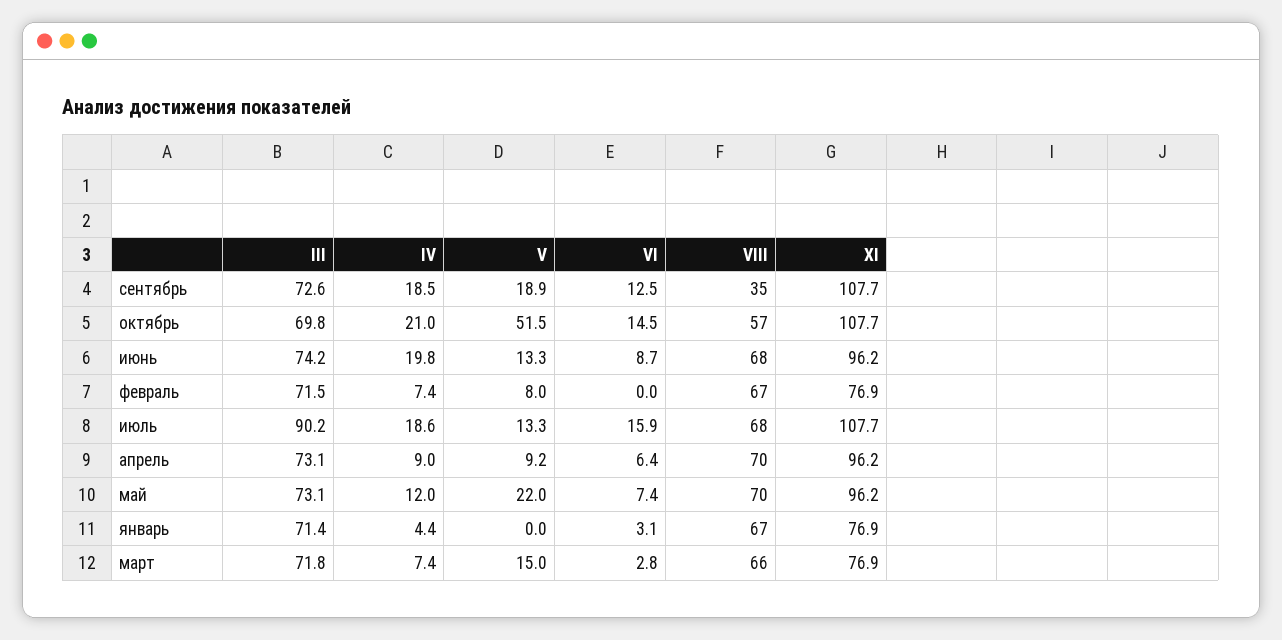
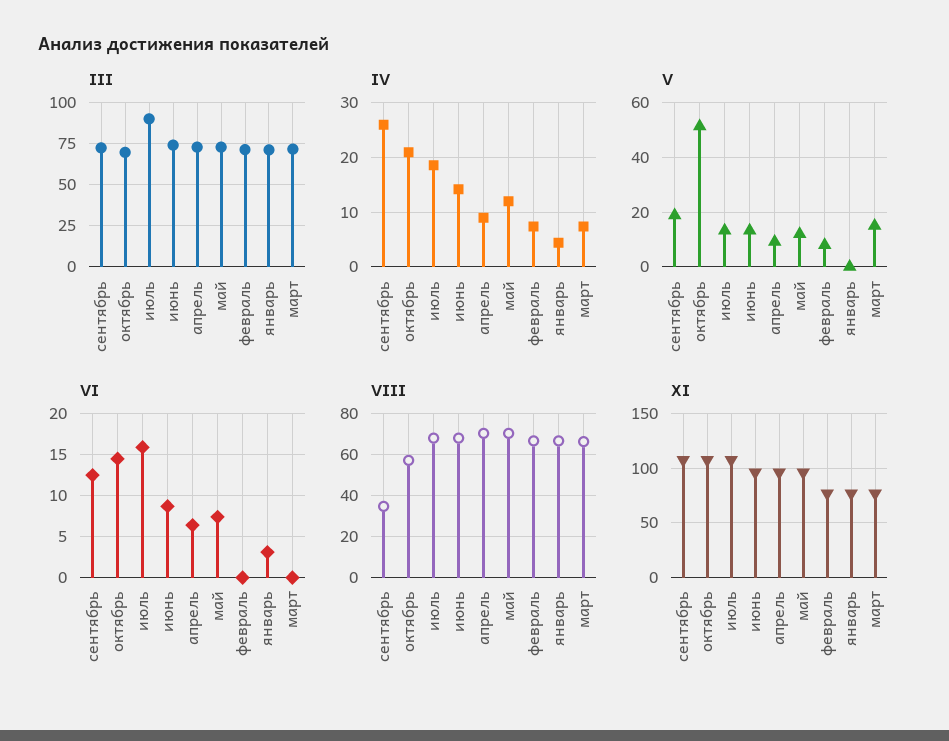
IV, сентябрь: 18.5 -> 26
IV, июнь: 19.8 -> 14
V, май: 22 -> 12.5
VI, март: 2.8 -> 0

